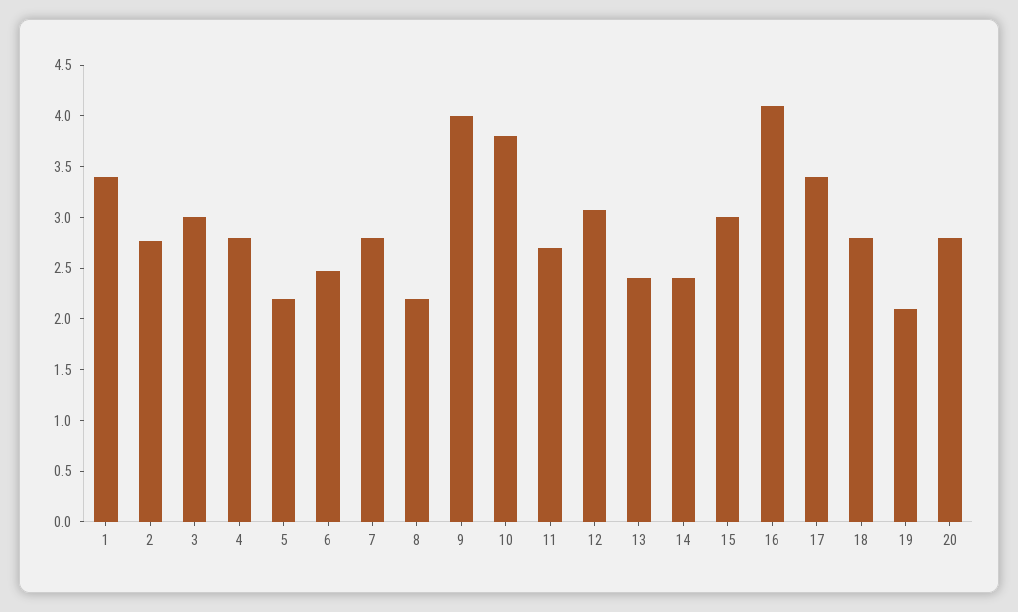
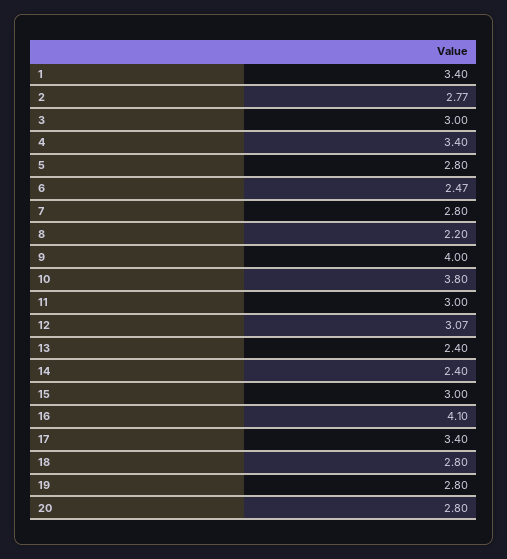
4: 2.8 -> 3.4
5: 2.2 -> 2.8
11: 2.7 -> 3
19: 2.1 -> 2.8

